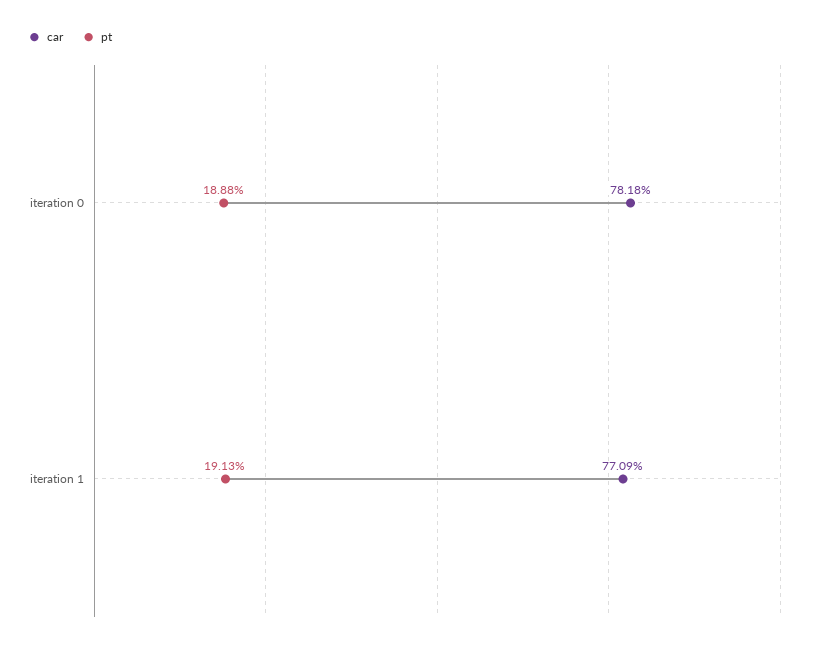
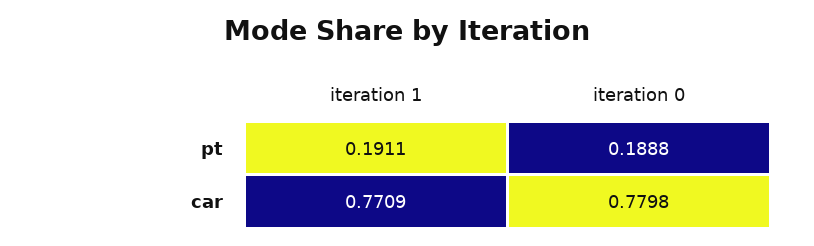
car, iteration 0: 0.7818 -> 0.7798
pt, iteration 1: 0.1913 -> 0.1911

